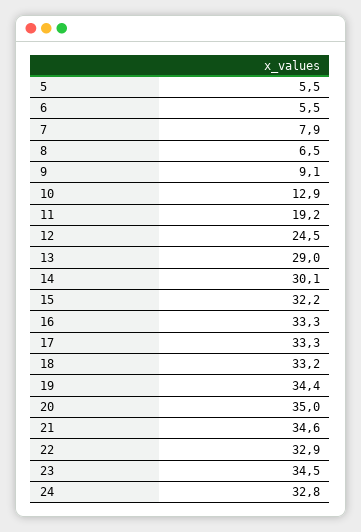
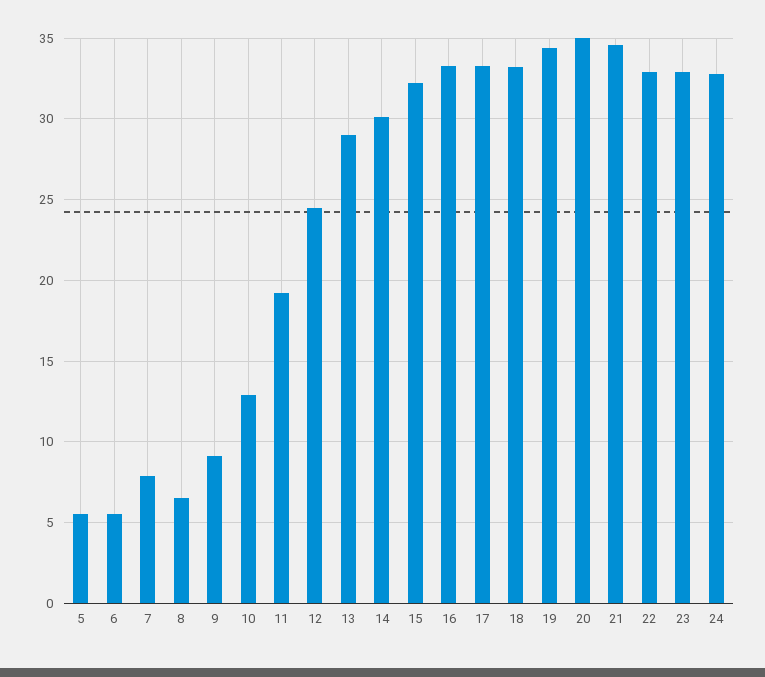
23: 34.5 -> 33

